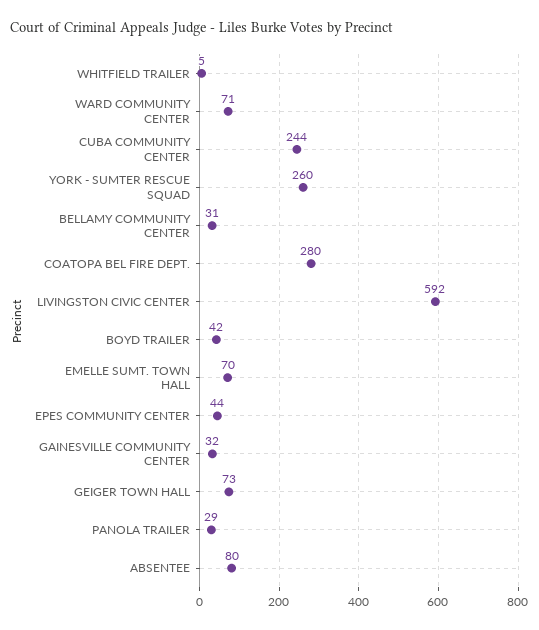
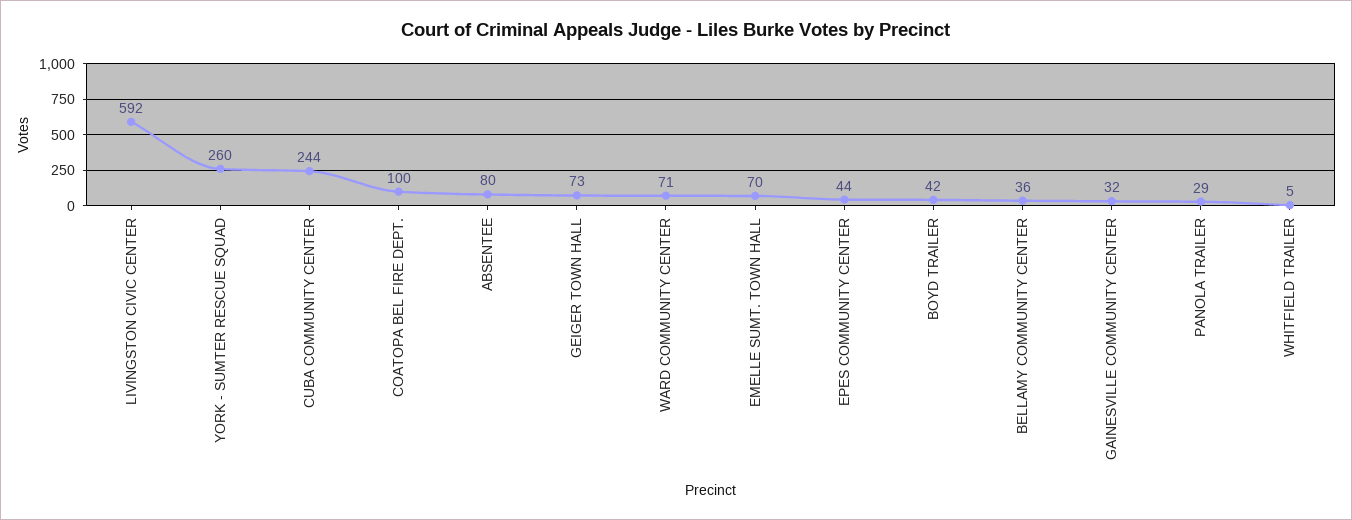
BELLAMY COMMUNITY CENTER: 31 -> 36
COATOPA BEL FIRE DEPT.: 280 -> 100

